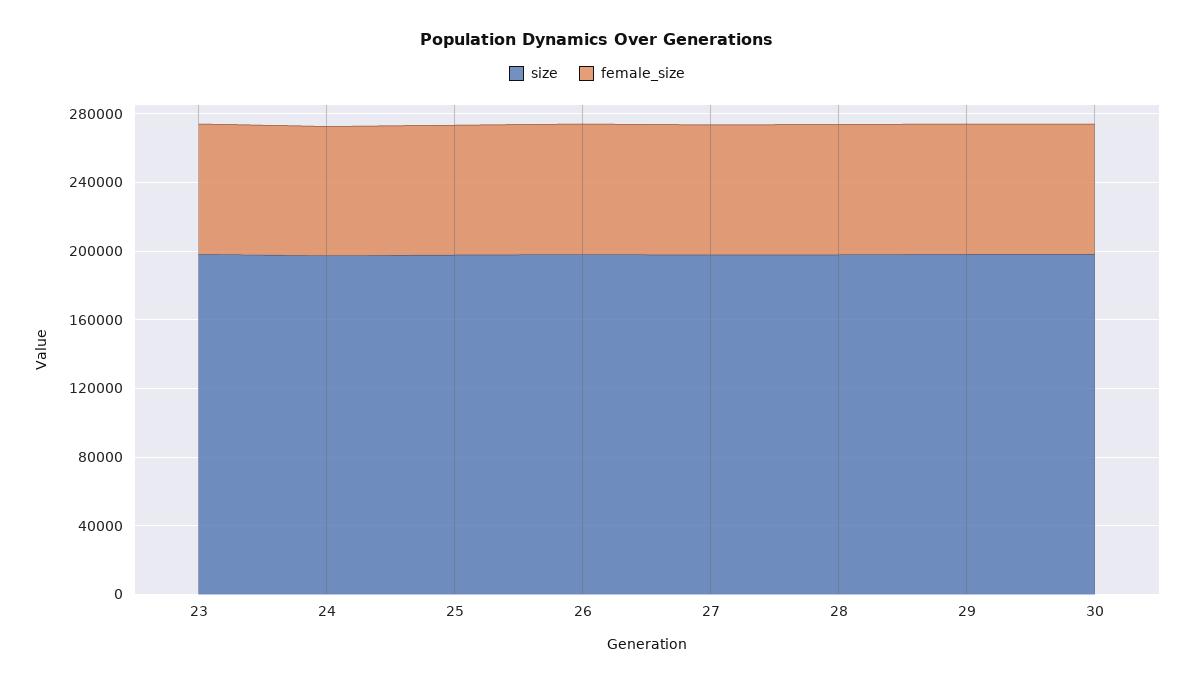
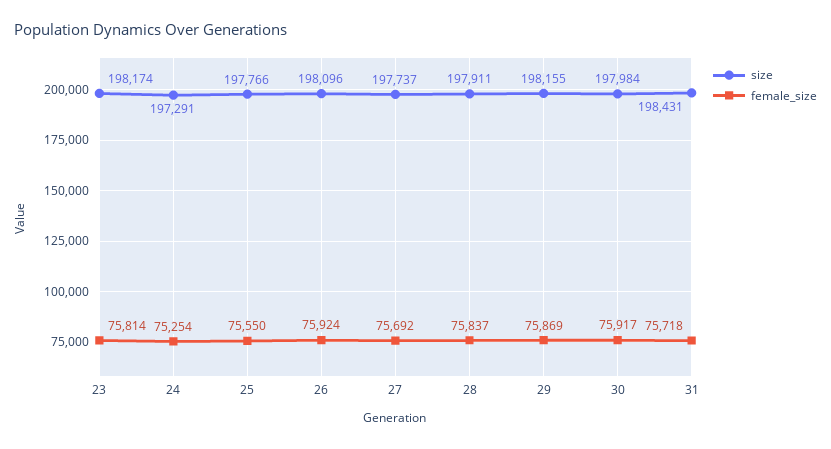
size, 31: none -> 198431
female_size, 31: none -> 75718

